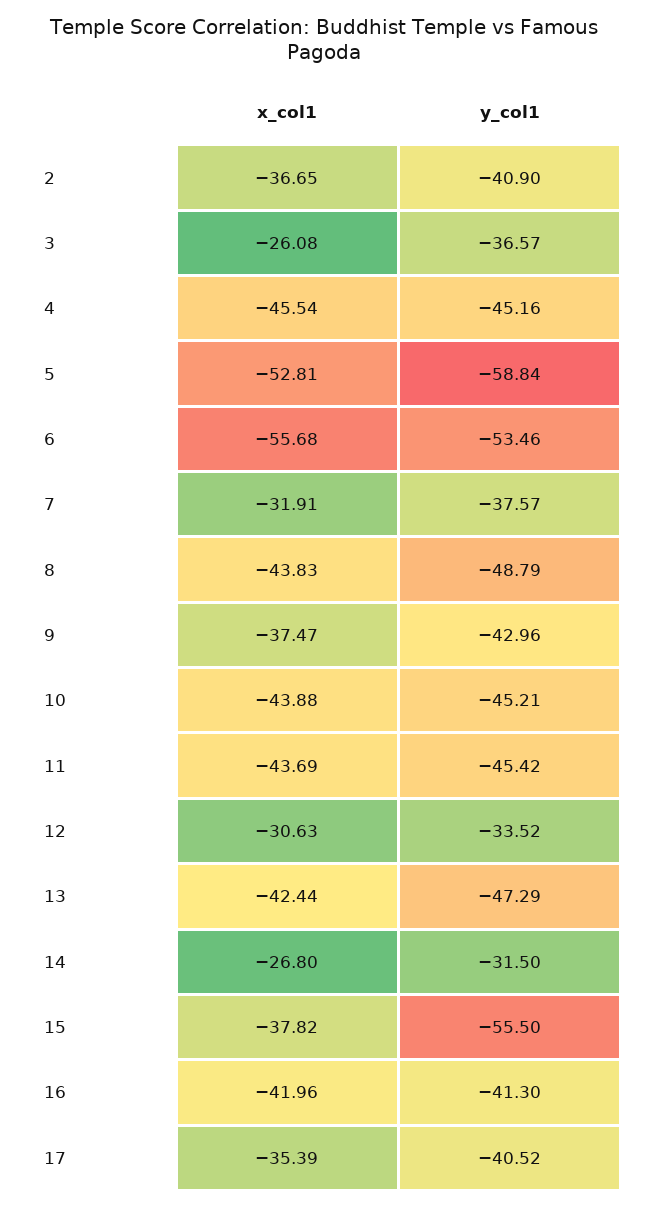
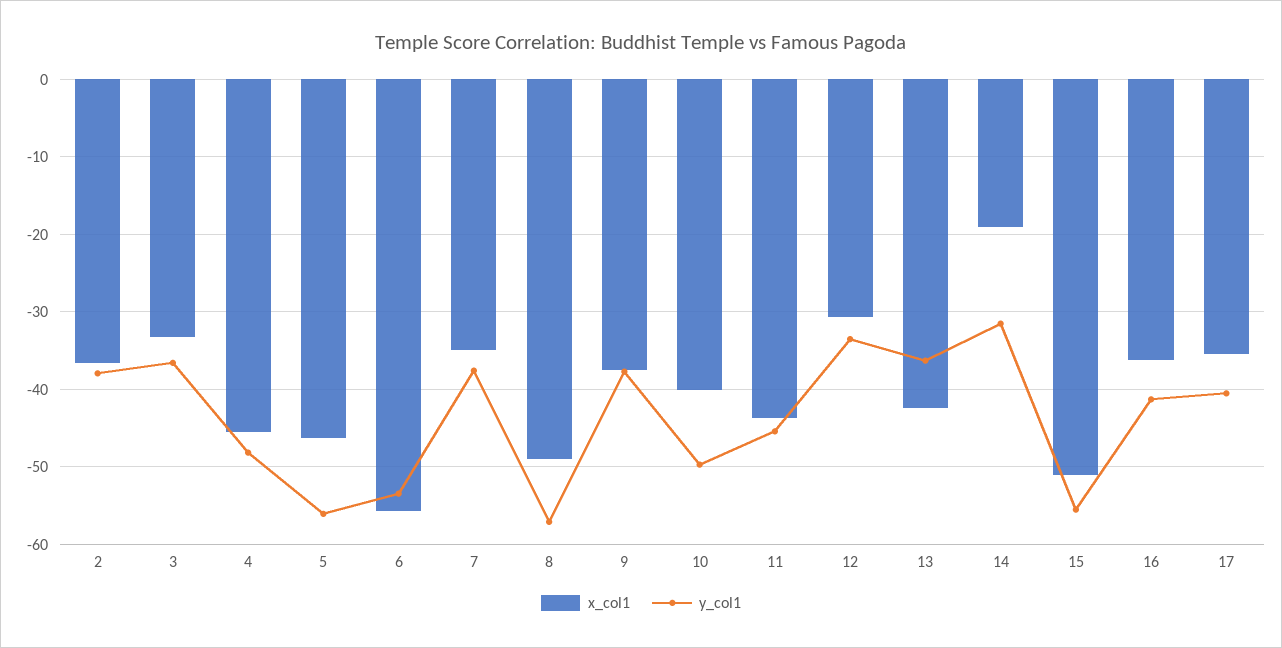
y_col1, 2: -40.9 -> -38
x_col1, 3: -26.08 -> -33
y_col1, 4: -45.16 -> -48
x_col1, 5: -52.81 -> -46
y_col1, 5: -58.84 -> -56
x_col1, 7: -31.91 -> -35
x_col1, 8: -43.83 -> -49
y_col1, 8: -48.79 -> -57
y_col1, 9: -42.96 -> -38
x_col1, 10: -43.88 -> -40
y_col1, 10: -45.21 -> -50
y_col1, 13: -47.29 -> -36
x_col1, 14: -26.8 -> -19
x_col1, 15: -37.82 -> -51
x_col1, 16: -41.96 -> -36

